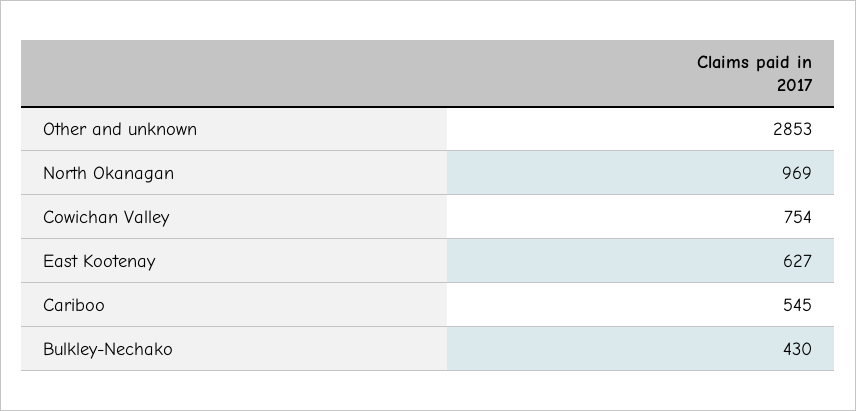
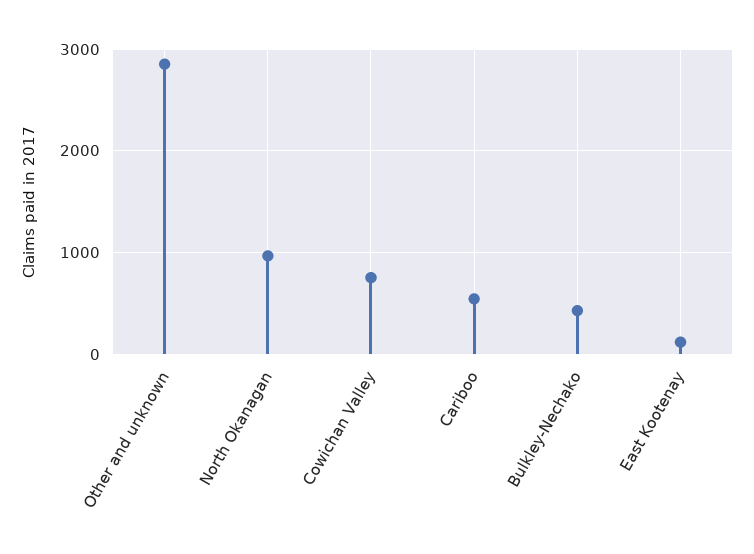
East Kootenay: 627 -> 100

